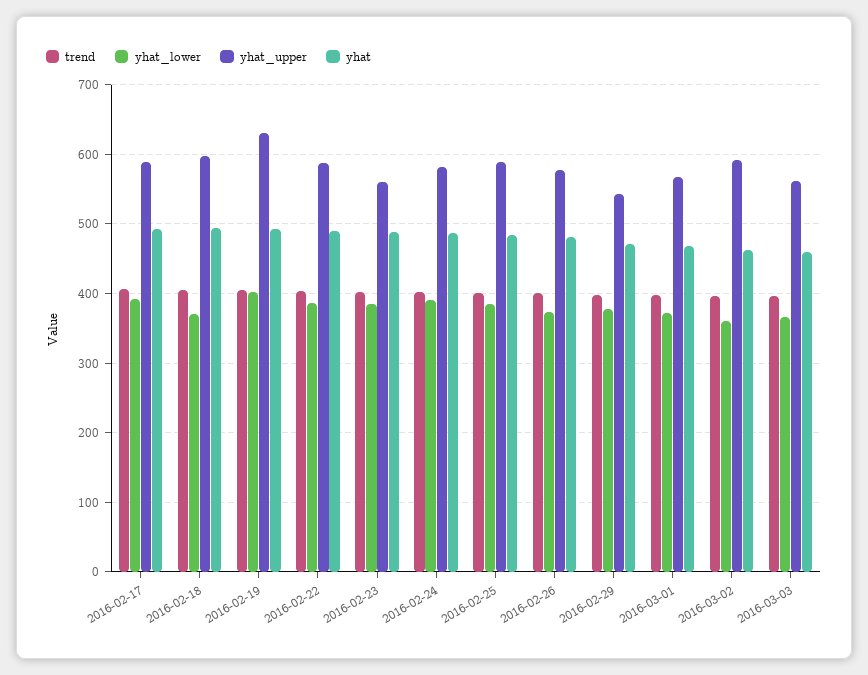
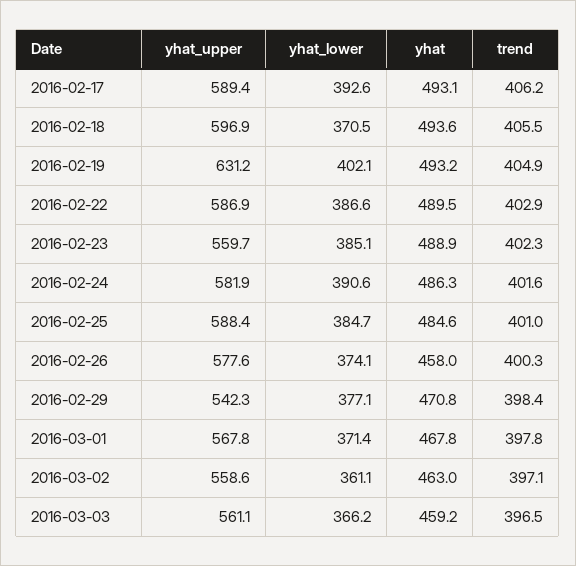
yhat, 2016-02-26: 480 -> 458
yhat_upper, 2016-03-02: 590 -> 558.6

